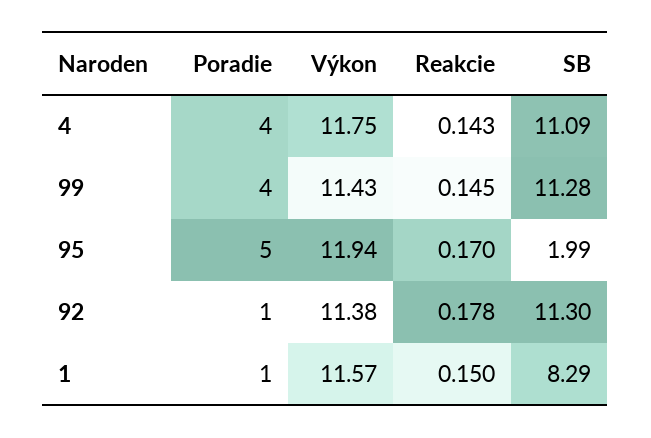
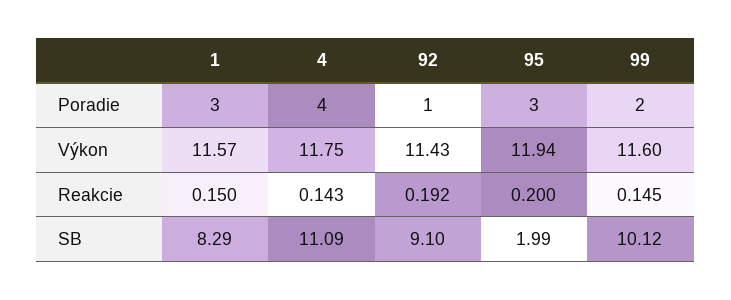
Poradie, 99: 4 -> 2
Výkon, 99: 11.43 -> 11.6
SB, 99: 11.28 -> 10.12
Poradie, 95: 5 -> 3
Reakcie, 95: 0.17 -> 0.2
Výkon, 92: 11.38 -> 11.43
Reakcie, 92: 0.178 -> 0.192
SB, 92: 11.3 -> 9.1
Poradie, 1: 1 -> 3

